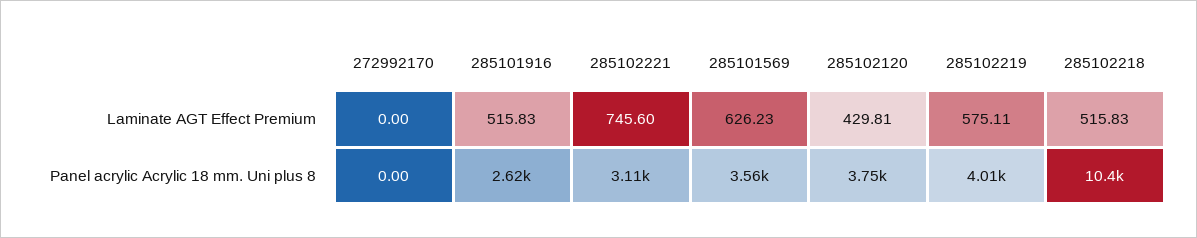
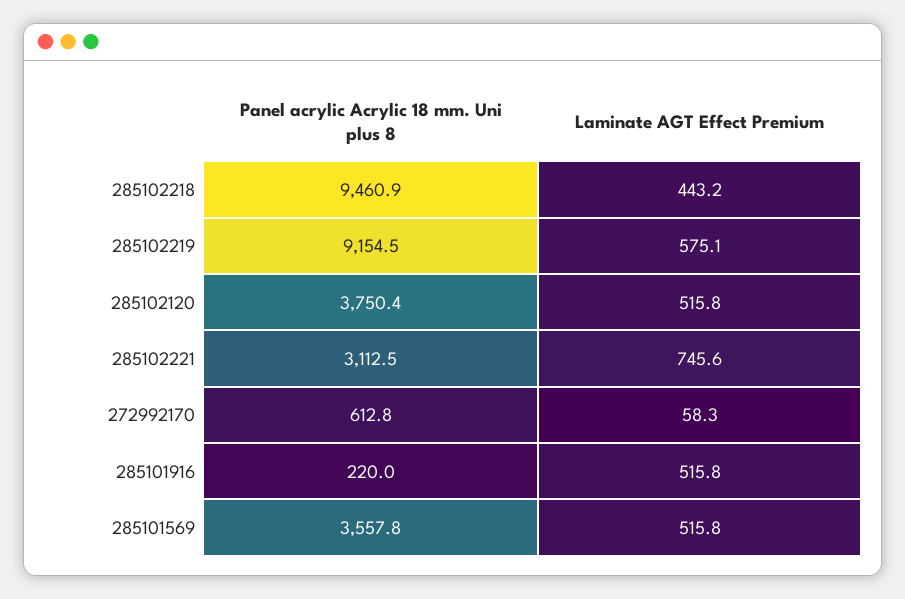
272992170, Laminate AGT Effect Premium: 0 -> 58.3
285101569, Laminate AGT Effect Premium: 626.23 -> 515.8
285102120, Laminate AGT Effect Premium: 429.81 -> 515.8
285102218, Laminate AGT Effect Premium: 515.83 -> 443.2
272992170, Panel acrylic Acrylic 18 mm. Uni plus 8: 0 -> 612.8
285101916, Panel acrylic Acrylic 18 mm. Uni plus 8: 2620 -> 220
285102219, Panel acrylic Acrylic 18 mm. Uni plus 8: 4010 -> 9154.5
285102218, Panel acrylic Acrylic 18 mm. Uni plus 8: 10400 -> 9460.9

